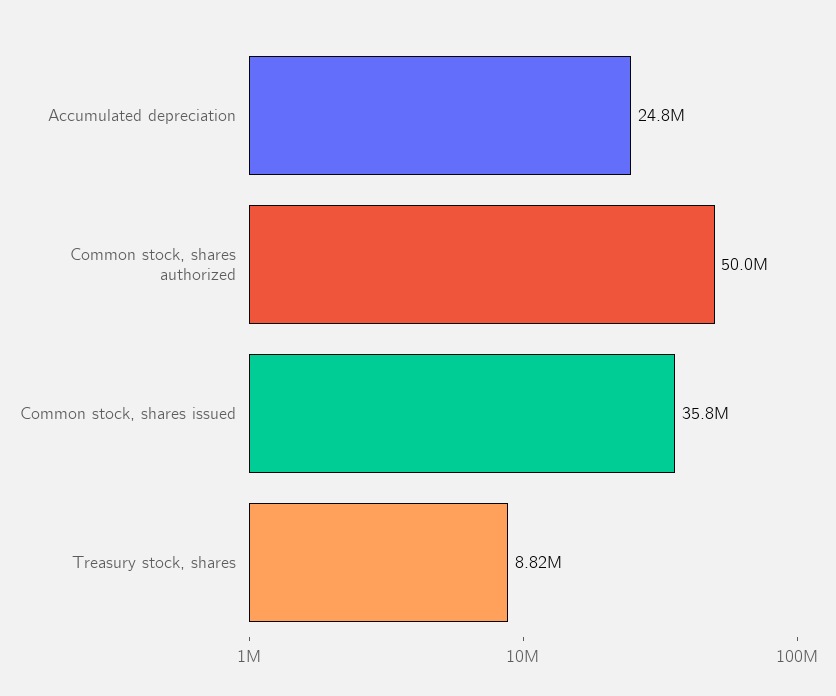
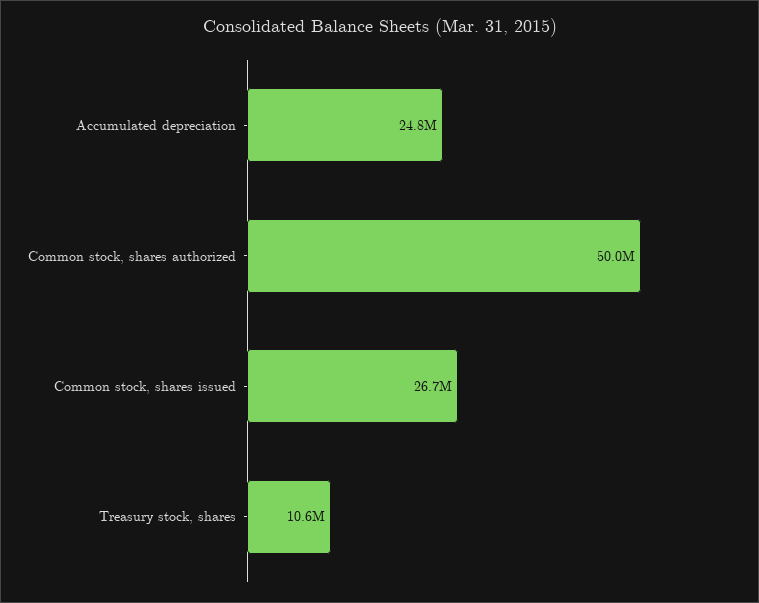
Common stock, shares issued: 35800000 -> 26700000
Treasury stock, shares: 8820000 -> 10600000

